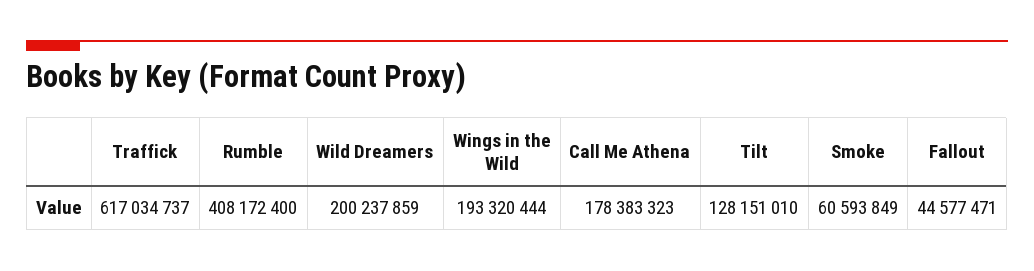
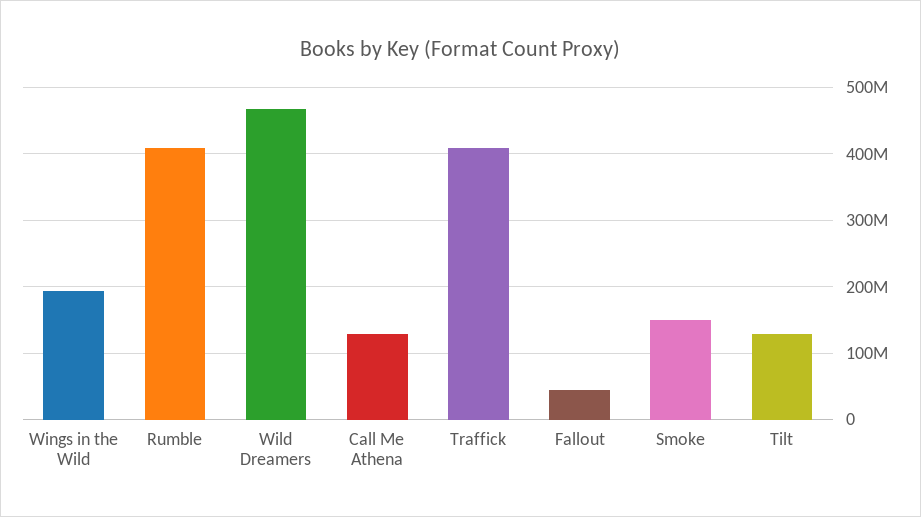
Traffick: 617034737 -> 410000000
Wild Dreamers: 200237859 -> 470000000
Call Me Athena: 178383323 -> 130000000
Smoke: 60593849 -> 150000000

